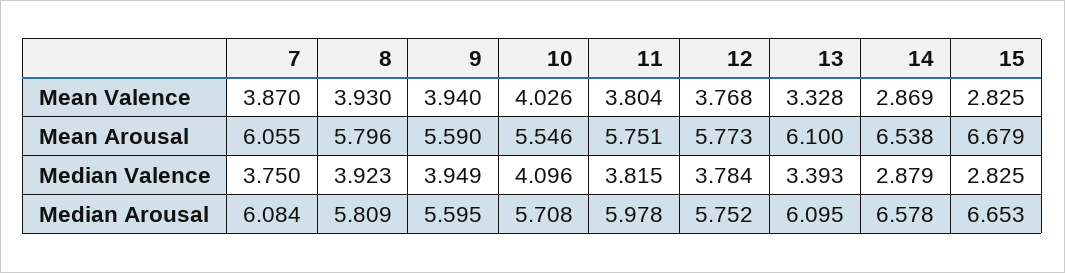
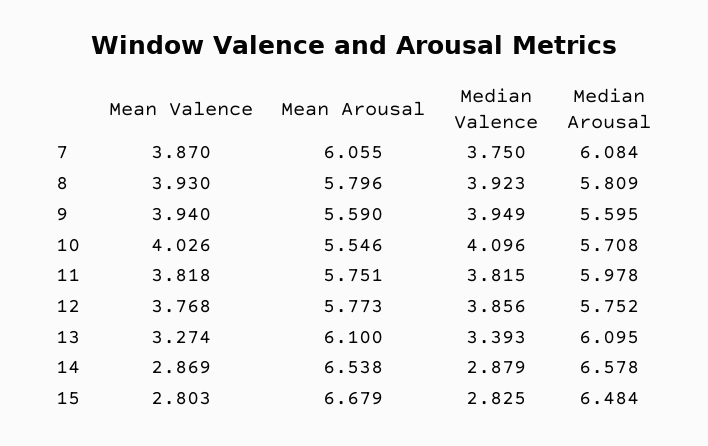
11, Mean Valence: 3.804 -> 3.818
13, Mean Valence: 3.328 -> 3.274
15, Mean Valence: 2.825 -> 2.803
12, Median Valence: 3.784 -> 3.856
15, Median Arousal: 6.653 -> 6.484

